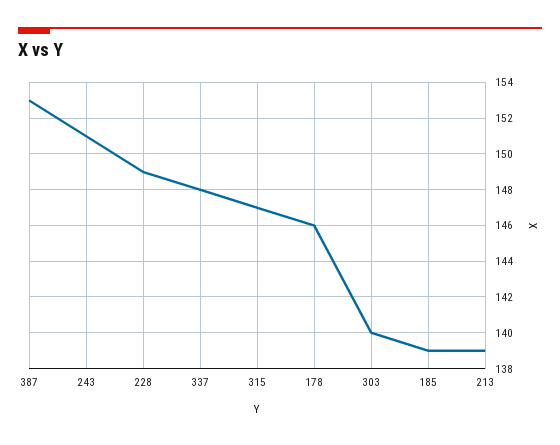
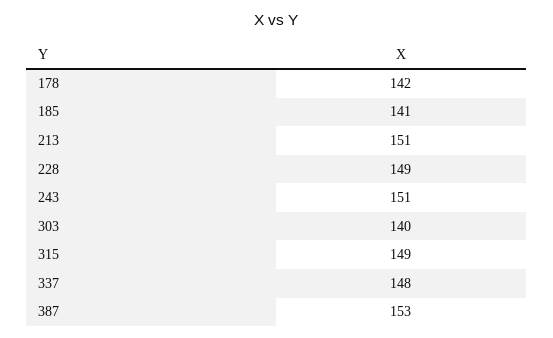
315: 147 -> 149
178: 146 -> 142
185: 139 -> 141
213: 139 -> 151

